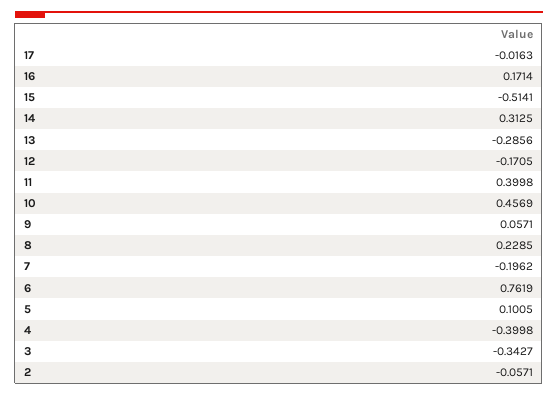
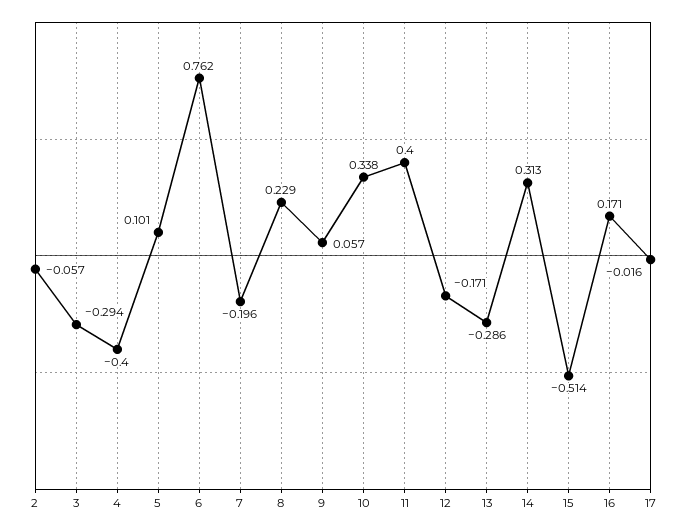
10: 0.4569 -> 0.338
3: -0.3427 -> -0.294

